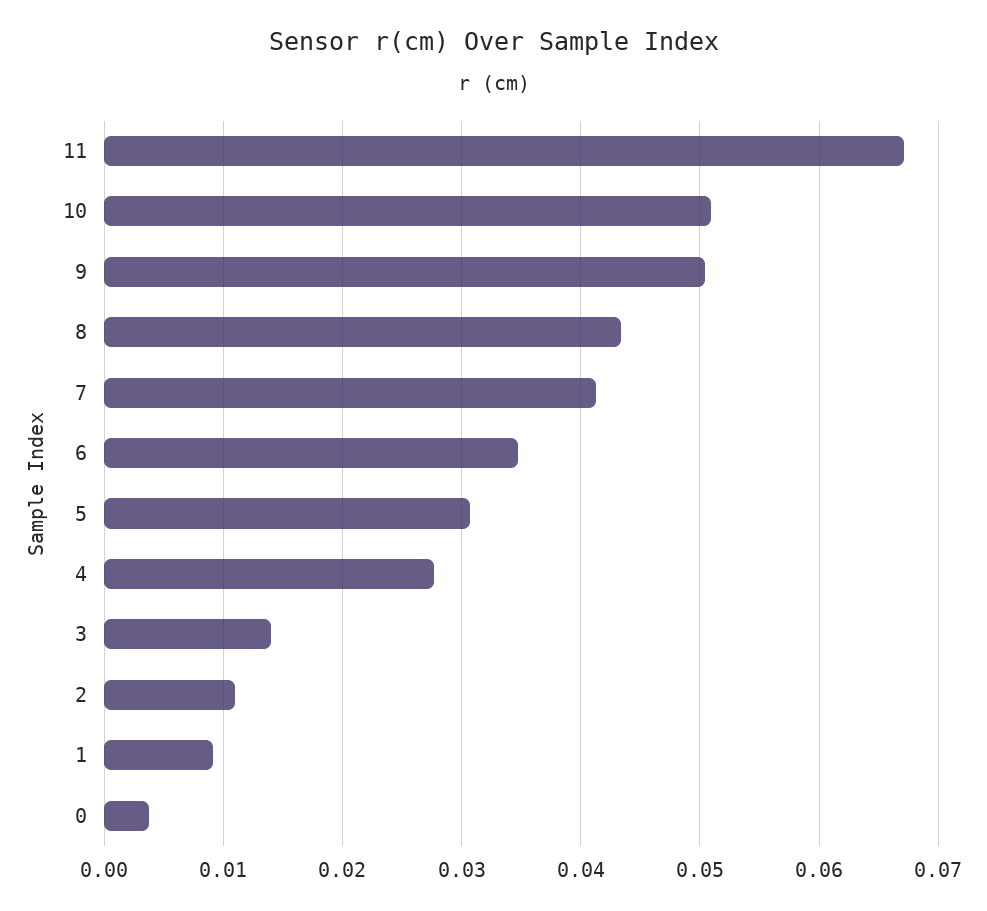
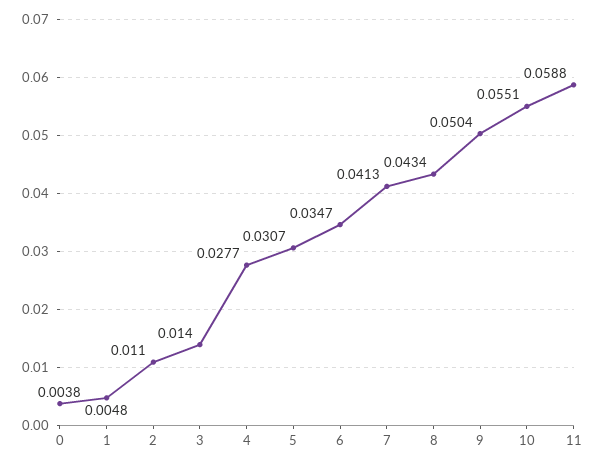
11: 0.067 -> 0.0588
10: 0.051 -> 0.0551
1: 0.009 -> 0.0048

